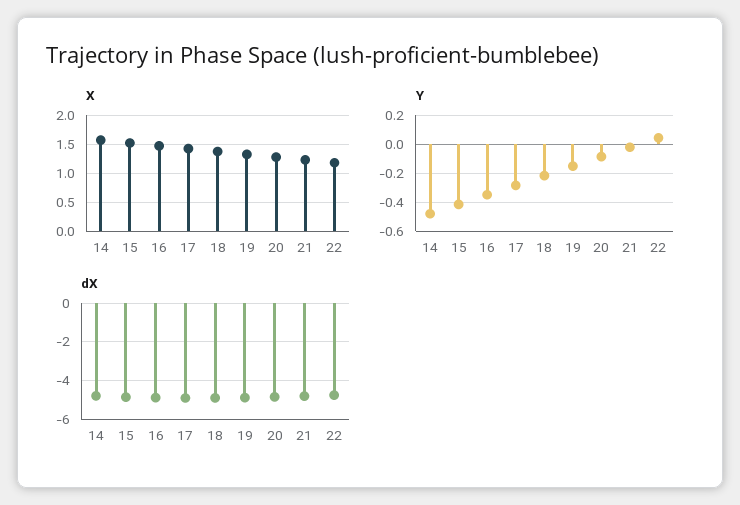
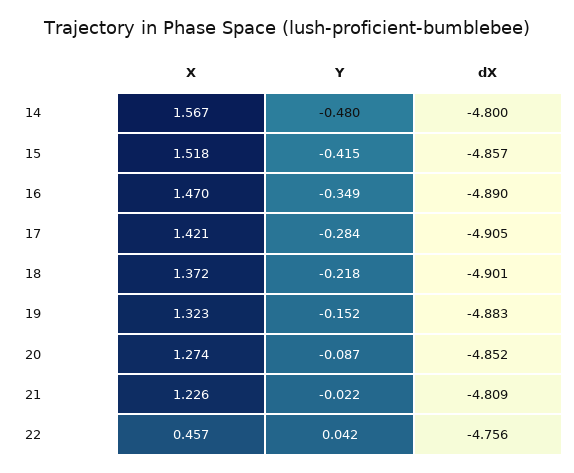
X, 22: 1.25 -> 0.457

